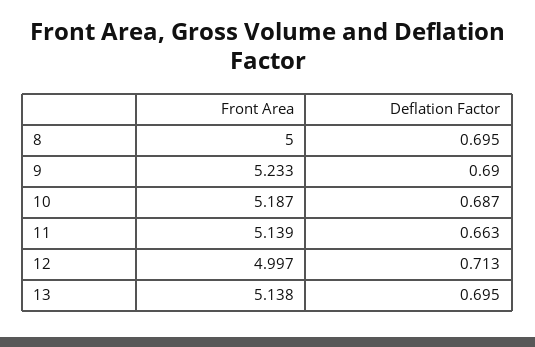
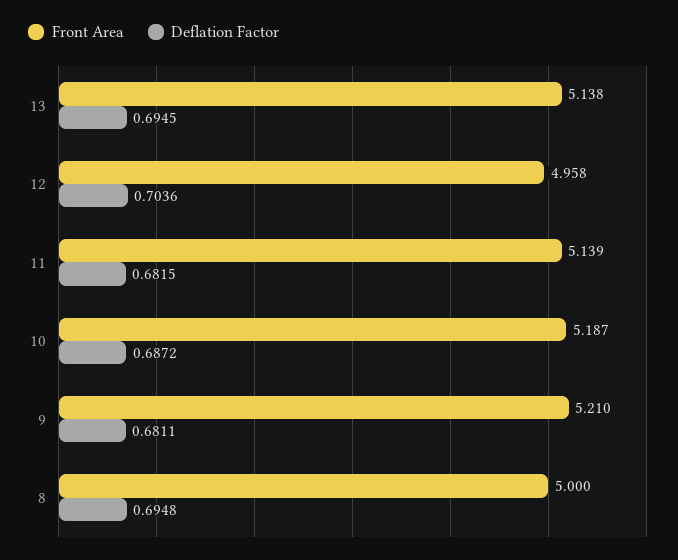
Front Area, 9: 5.233 -> 5.21
Deflation Factor, 9: 0.69 -> 0.6811
Deflation Factor, 11: 0.663 -> 0.6815
Front Area, 12: 4.997 -> 4.958
Deflation Factor, 12: 0.713 -> 0.7036

